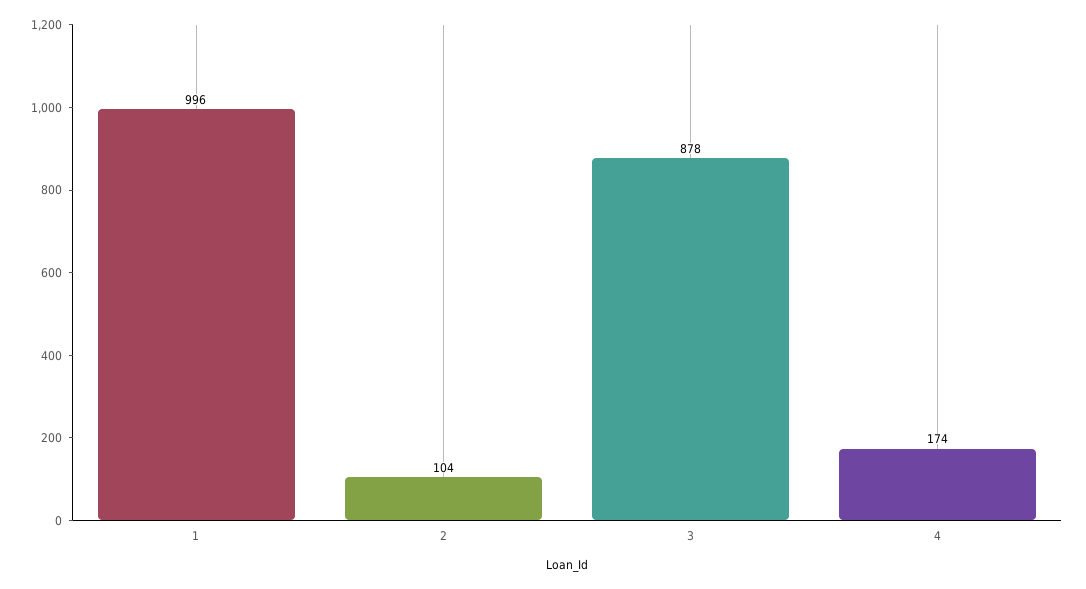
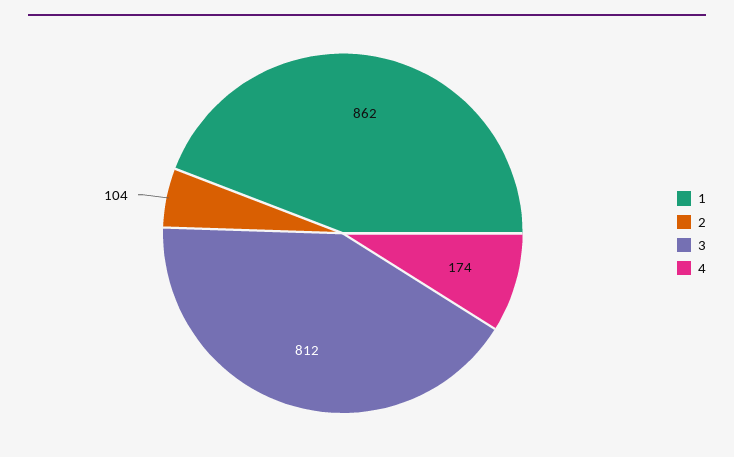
1: 996 -> 862
3: 878 -> 812

